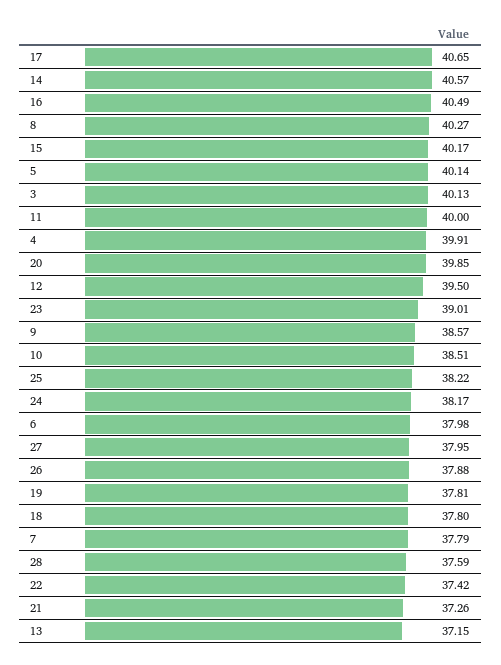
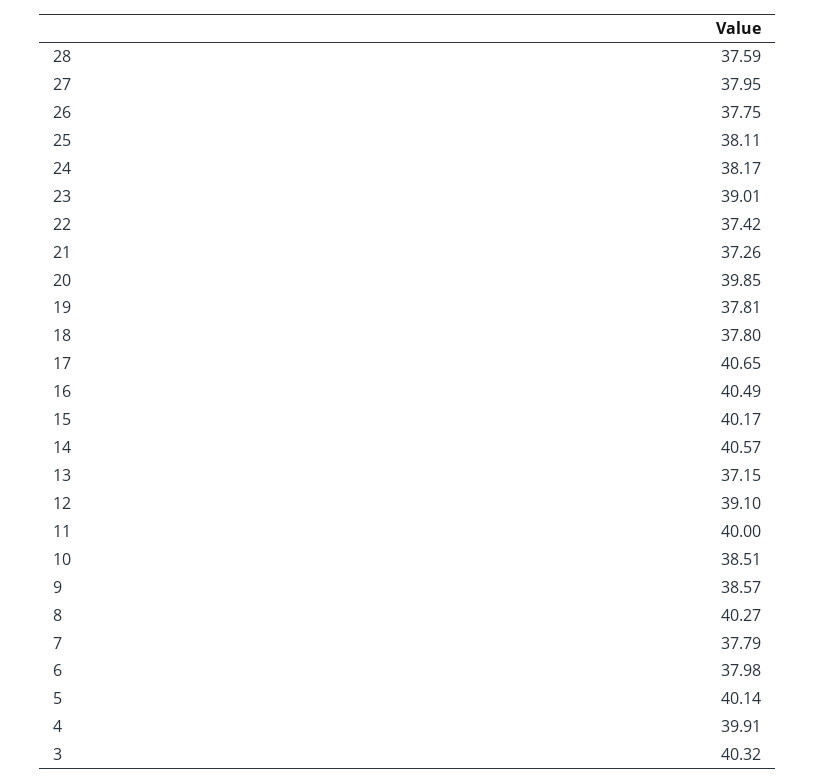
3: 40.13 -> 40.32
12: 39.5 -> 39.1
25: 38.22 -> 38.11
26: 37.88 -> 37.75

